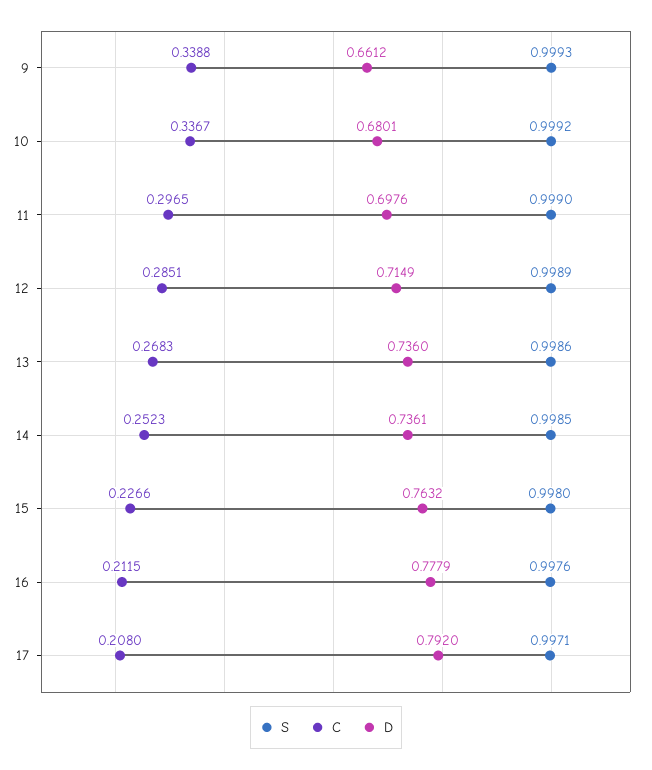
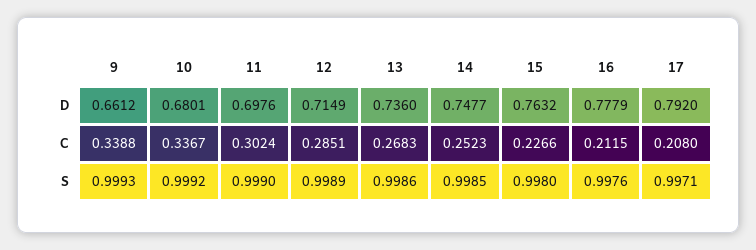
C, 11: 0.2965 -> 0.3024
D, 14: 0.7361 -> 0.7477

